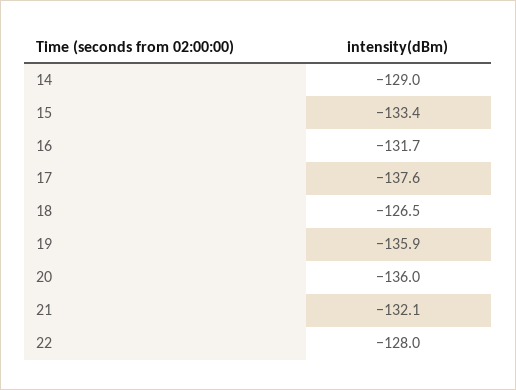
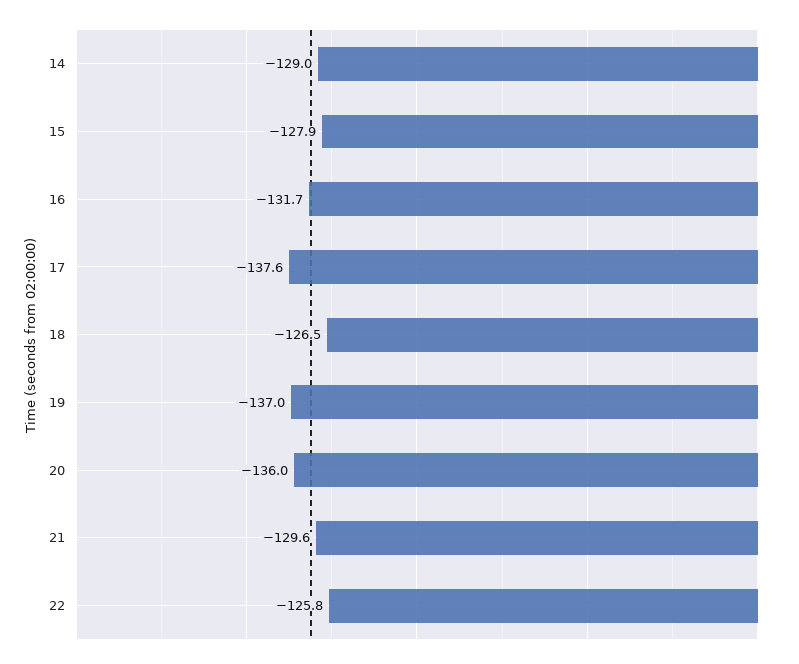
15: -133.4 -> -127.9
19: -135.9 -> -137
21: -132.1 -> -129.6
22: -128 -> -125.8

